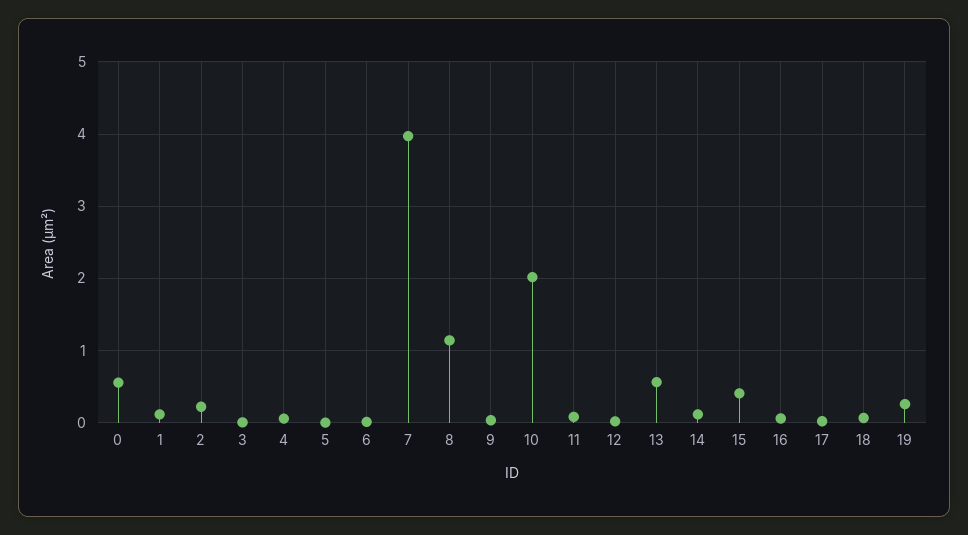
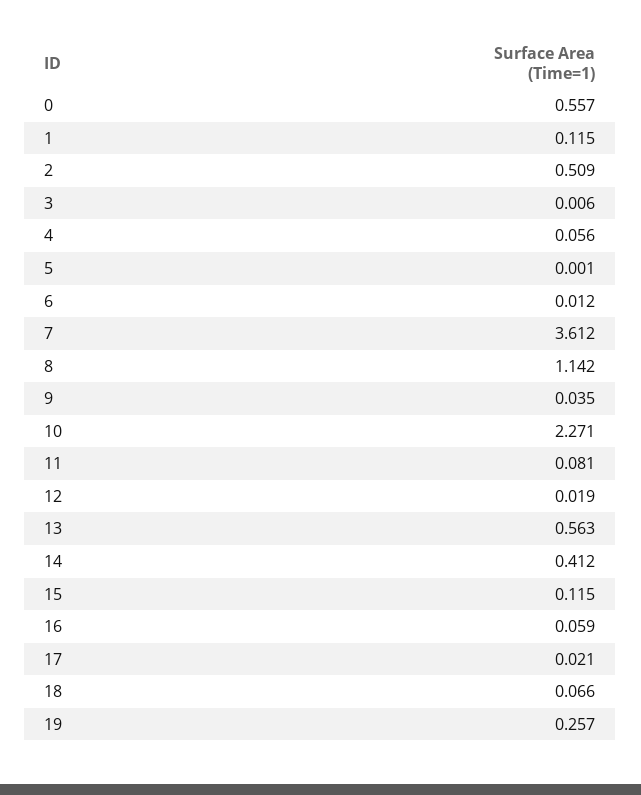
2: 0.2 -> 0.509
7: 4 -> 3.612
10: 2 -> 2.271
14: 0.1 -> 0.412
15: 0.4 -> 0.115

